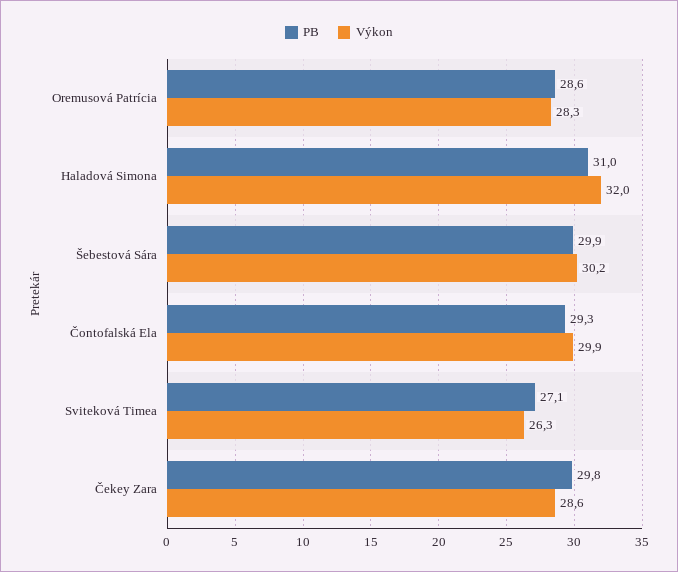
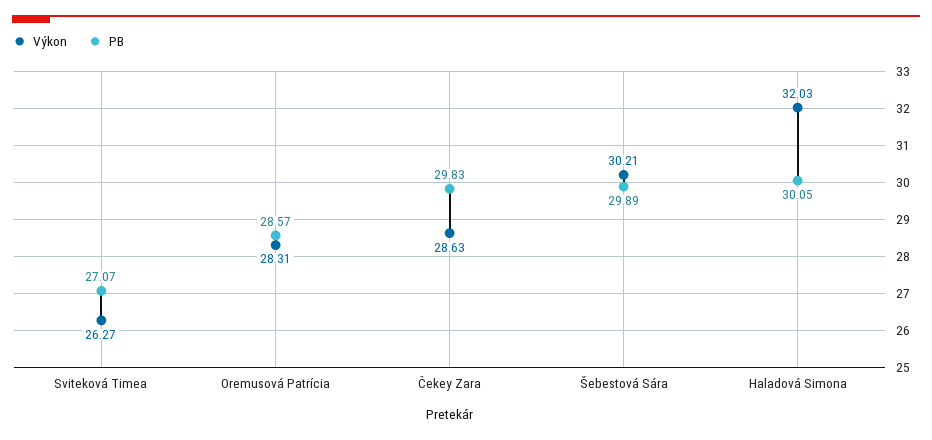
PB, Haladová Simona: 31 -> 30.05
PB, Čontofalská Ela: 29.3 -> none
Výkon, Čontofalská Ela: 29.9 -> none

